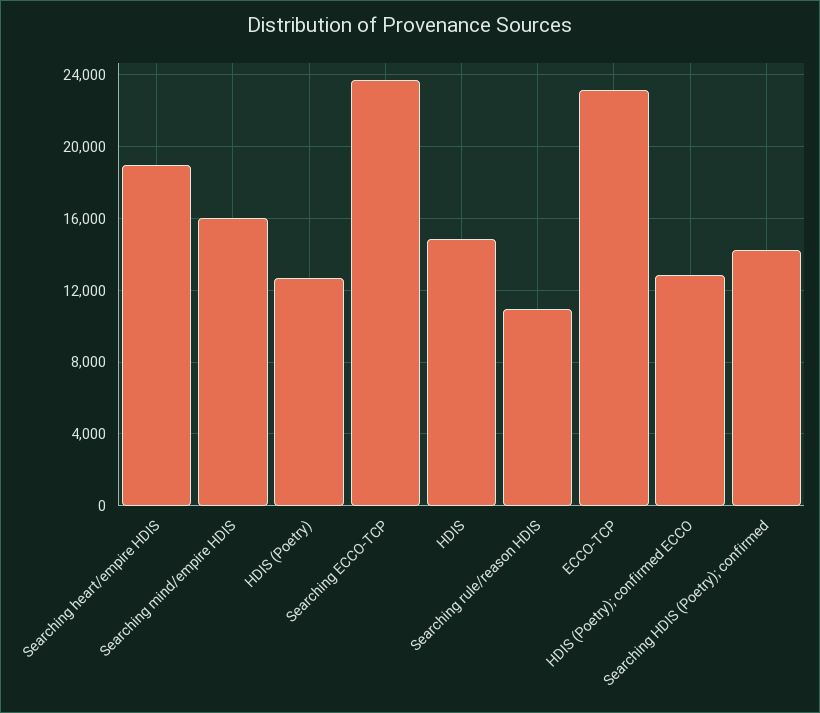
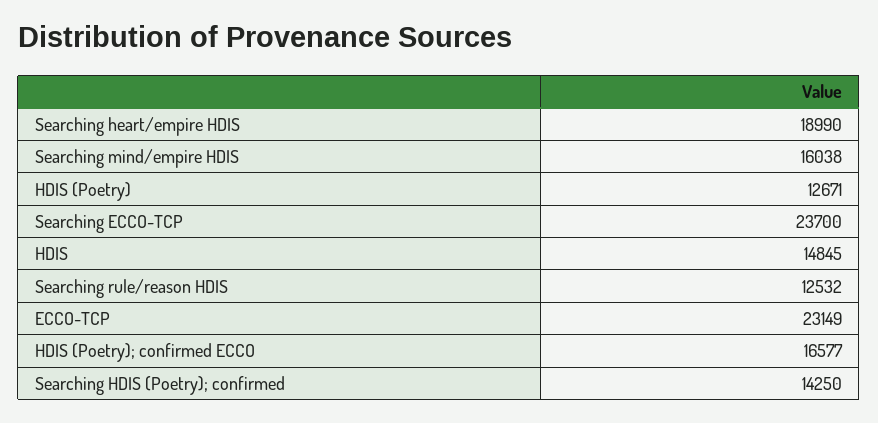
Searching rule/reason HDIS: 11000 -> 12532
HDIS (Poetry); confirmed ECCO: 13000 -> 16577

